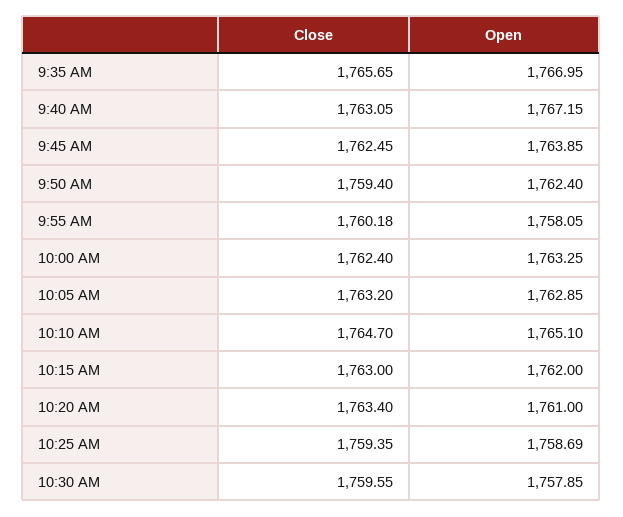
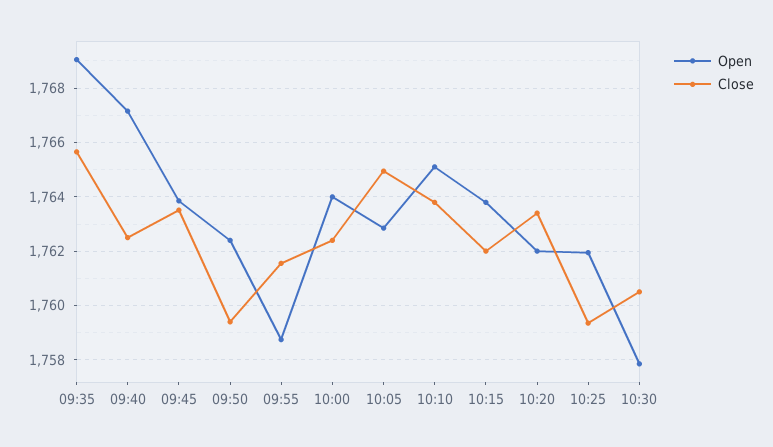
Open, 9:35 AM: 1766.95 -> 1769
Close, 9:40 AM: 1763.05 -> 1762.5
Close, 9:45 AM: 1762.45 -> 1763.5
Close, 9:55 AM: 1760.18 -> 1761.5
Open, 9:55 AM: 1758.05 -> 1758.75
Open, 10:00 AM: 1763.25 -> 1764
Close, 10:05 AM: 1763.2 -> 1765
Close, 10:10 AM: 1764.7 -> 1763.75
Close, 10:15 AM: 1763 -> 1762
Open, 10:15 AM: 1762 -> 1763.75
Open, 10:20 AM: 1761 -> 1762
Open, 10:25 AM: 1758.69 -> 1762
Close, 10:30 AM: 1759.55 -> 1760.5

